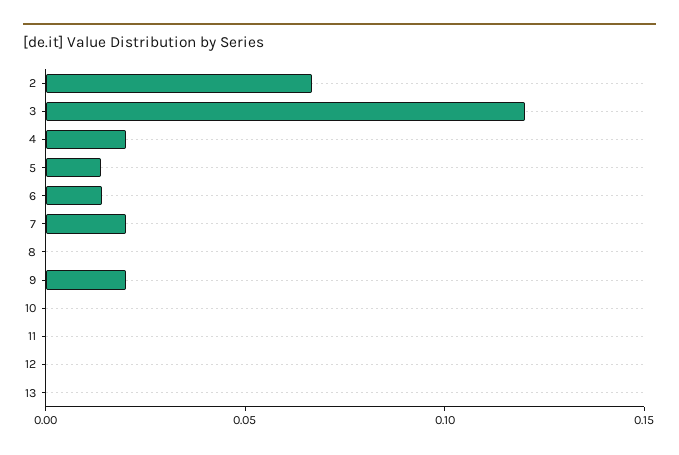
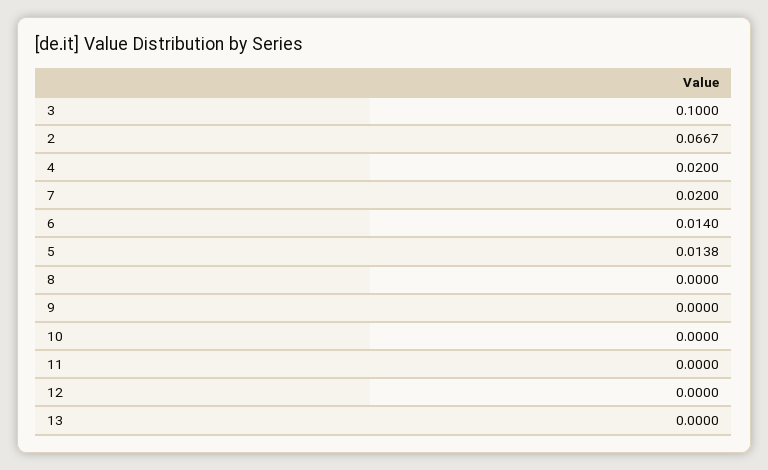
3: 0.12 -> 0.1
9: 0.02 -> 0

